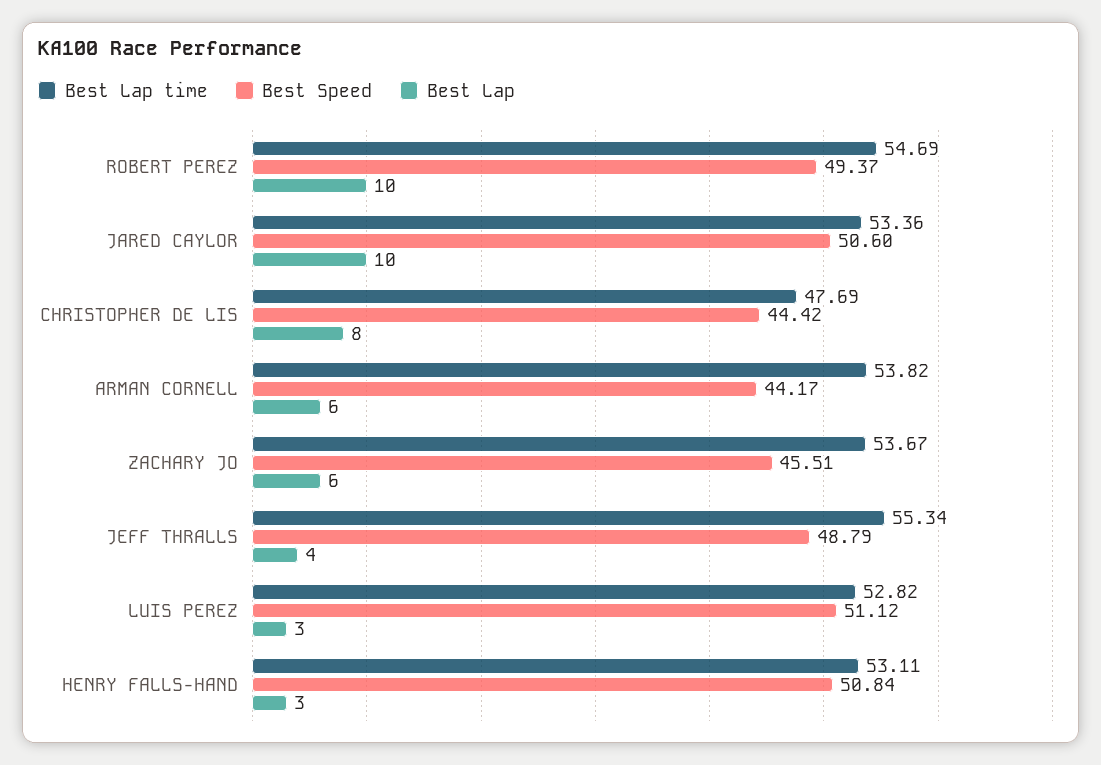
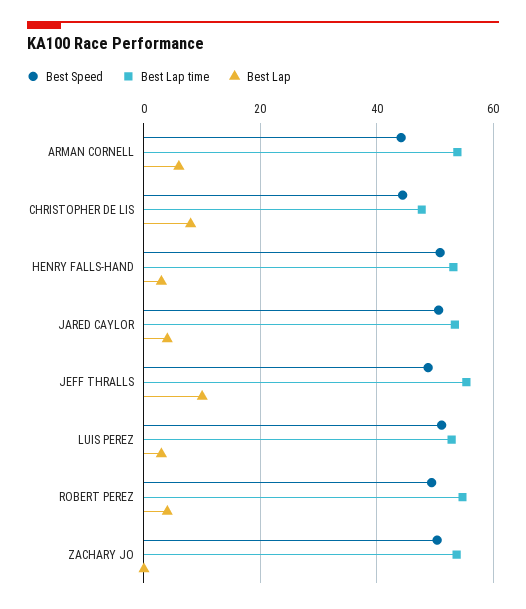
Best Lap, ROBERT PEREZ: 10 -> 4
Best Lap, JARED CAYLOR: 10 -> 4
Best Speed, ZACHARY JO: 45.51 -> 50
Best Lap, ZACHARY JO: 6 -> 0
Best Lap, JEFF THRALLS: 4 -> 10

